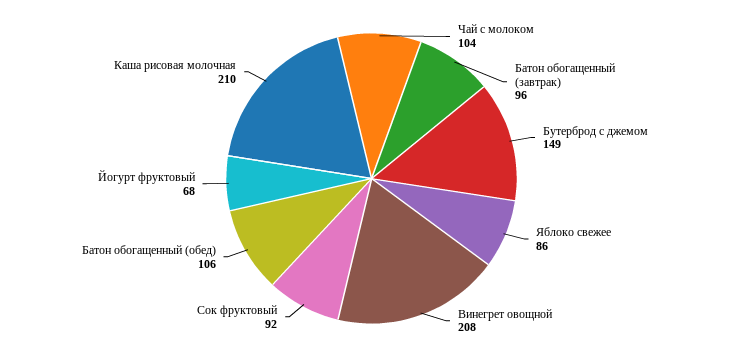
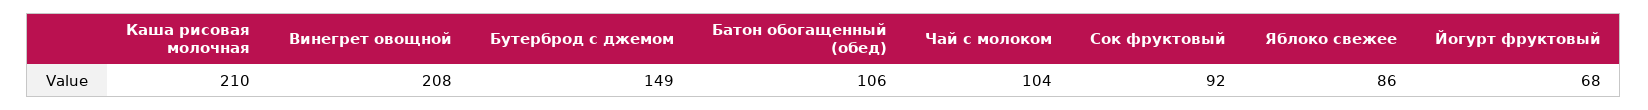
Батон обогащенный (завтрак): 96 -> none

